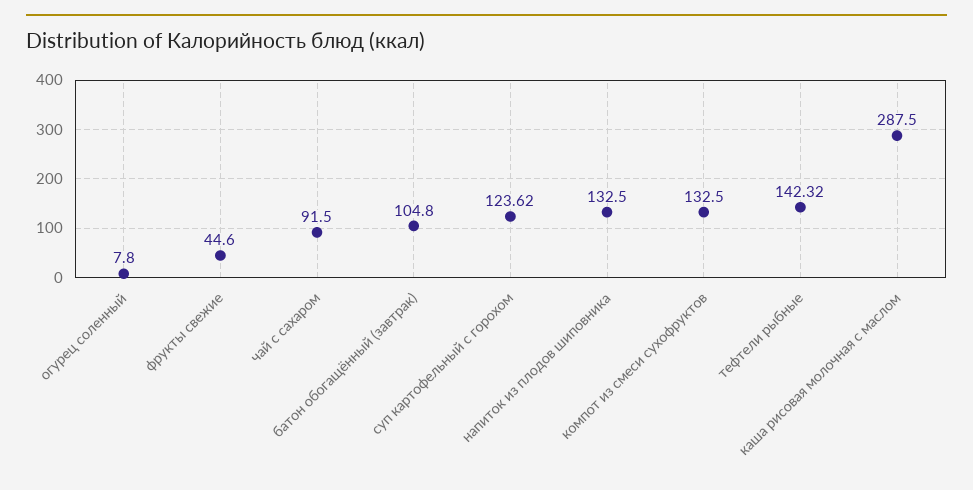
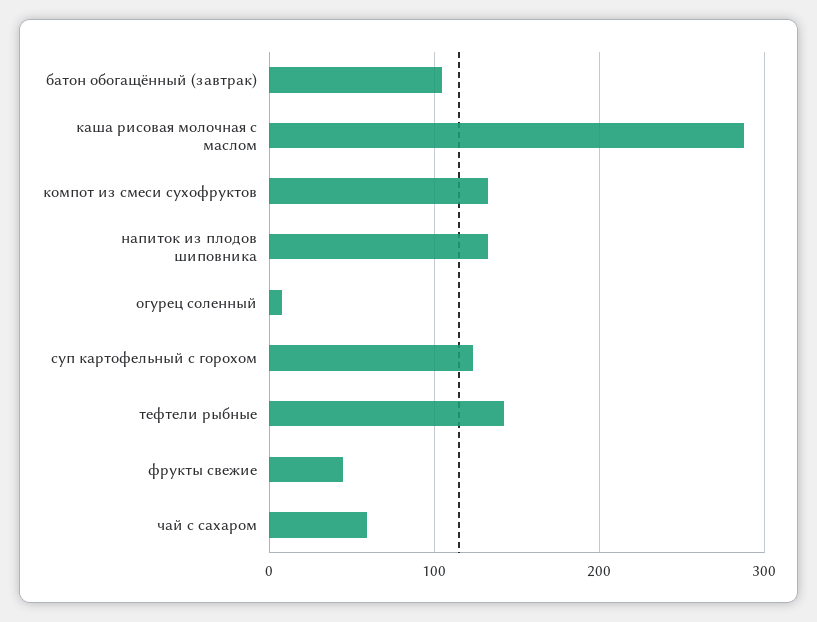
чай с сахаром: 91.5 -> 60

